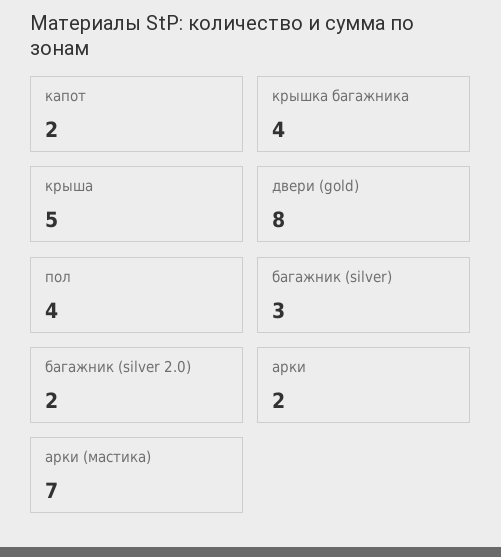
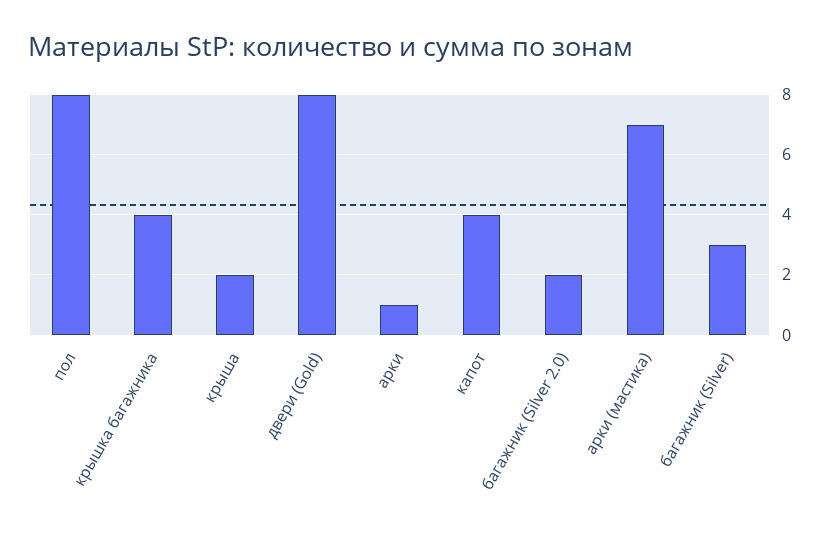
капот: 2 -> 4
крыша: 5 -> 2
пол: 4 -> 8
арки: 2 -> 1

